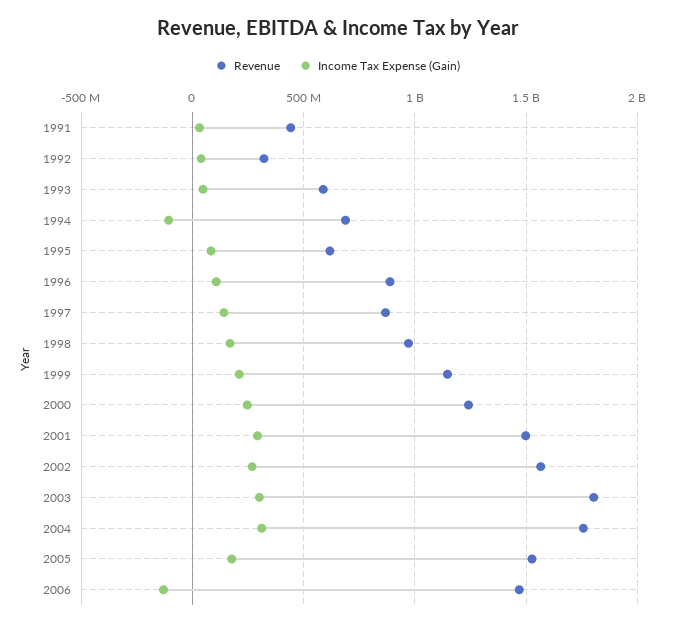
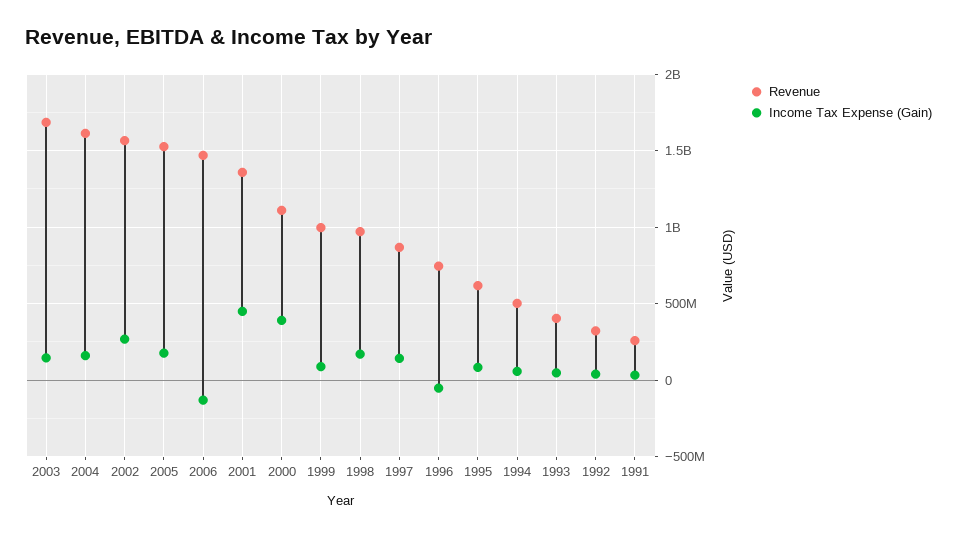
Revenue, 1991: 450000000 -> 250000000
Revenue, 1993: 600000000 -> 400000000
Revenue, 1994: 700000000 -> 500000000
Income Tax Expense (Gain), 1994: -100000000 -> 50000000
Revenue, 1996: 900000000 -> 750000000
Income Tax Expense (Gain), 1996: 100000000 -> -50000000
Revenue, 1999: 1150000000 -> 1000000000
Income Tax Expense (Gain), 1999: 200000000 -> 100000000
Revenue, 2000: 1250000000 -> 1100000000
Income Tax Expense (Gain), 2000: 250000000 -> 400000000
Revenue, 2001: 1500000000 -> 1350000000
Income Tax Expense (Gain), 2001: 300000000 -> 450000000
Revenue, 2003: 1800000000 -> 1700000000
Income Tax Expense (Gain), 2003: 300000000 -> 150000000
Revenue, 2004: 1750000000 -> 1600000000
Income Tax Expense (Gain), 2004: 300000000 -> 150000000

